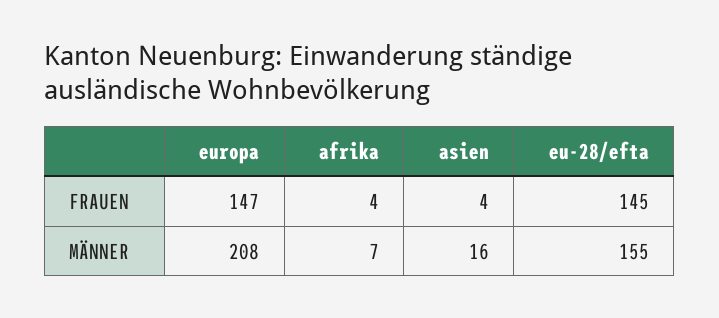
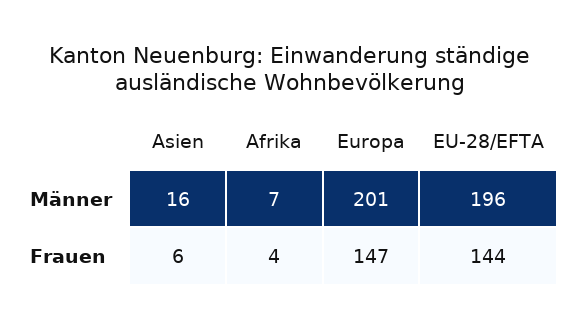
asien, FRAUEN: 4 -> 6
eu-28/efta, FRAUEN: 145 -> 144
europa, MÄNNER: 208 -> 201
eu-28/efta, MÄNNER: 155 -> 196

